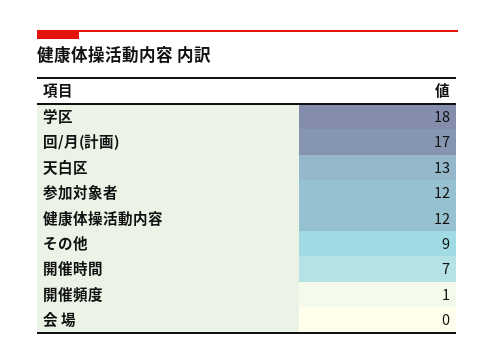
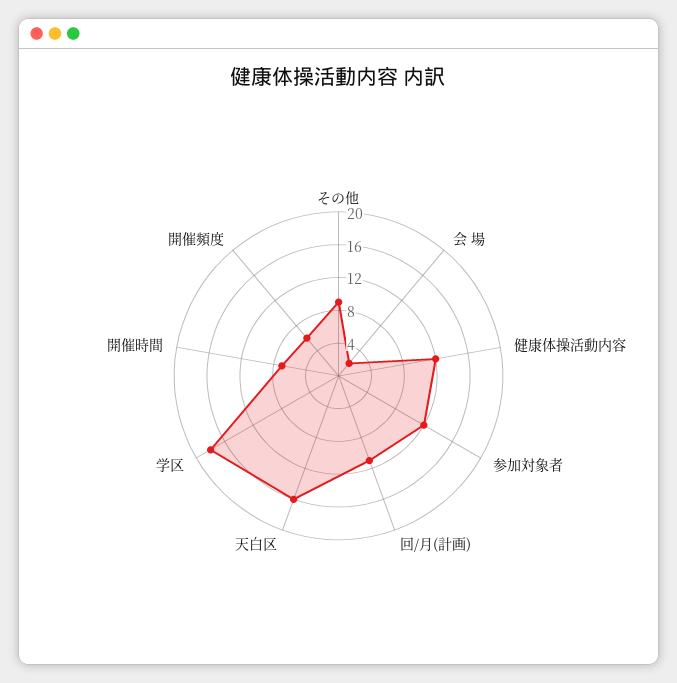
回/月(計画): 17 -> 11
天白区: 13 -> 16
開催頻度: 1 -> 6
会 場: 0 -> 2

